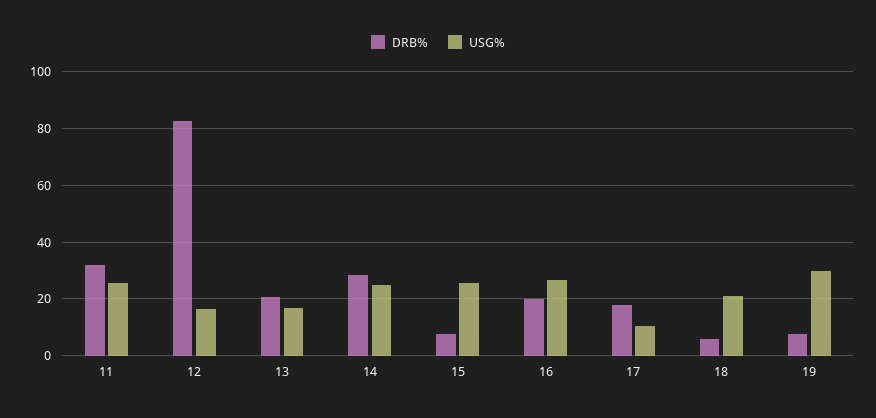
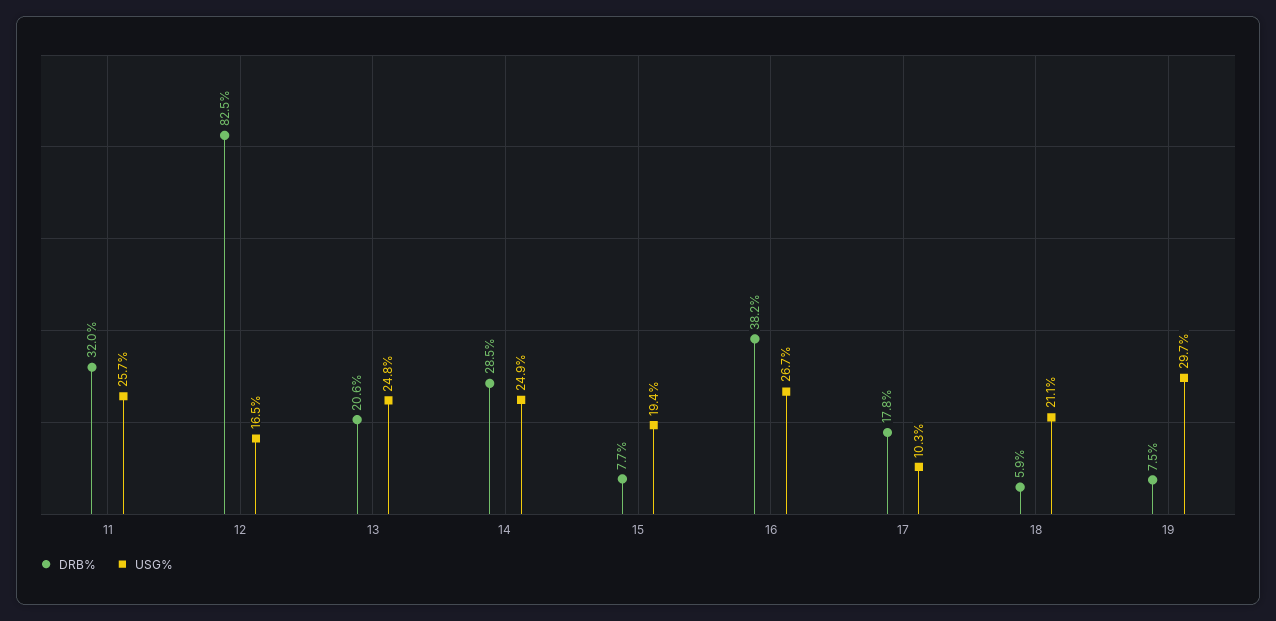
USG%, 13: 17.5 -> 24.8
USG%, 15: 25 -> 19.4
DRB%, 16: 20 -> 38.2

